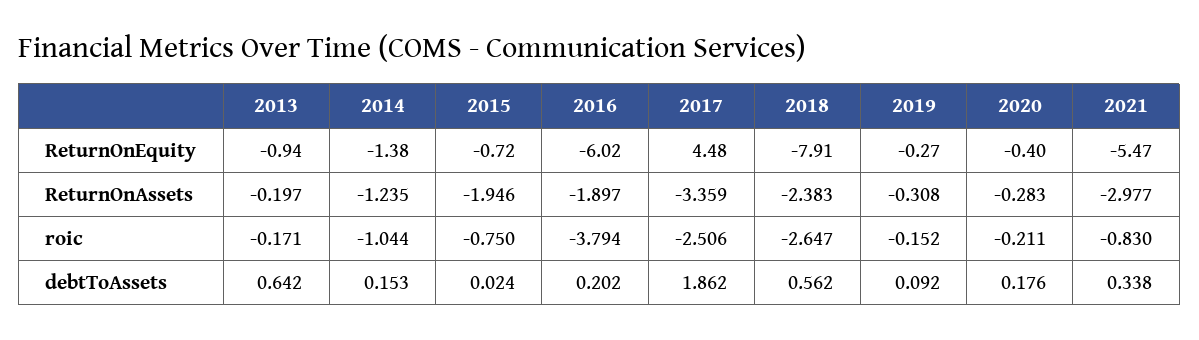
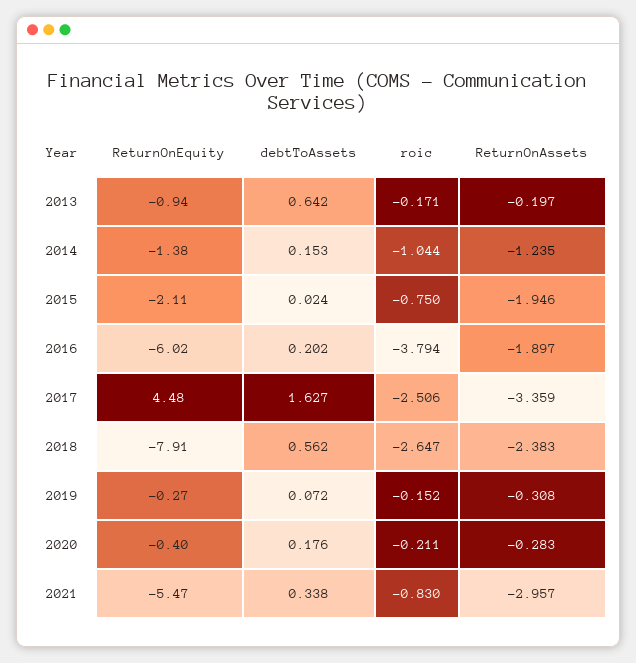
2015, ReturnOnEquity: -0.72 -> -2.11
2021, ReturnOnAssets: -2.977 -> -2.957
2017, debtToAssets: 1.862 -> 1.627
2019, debtToAssets: 0.092 -> 0.072

